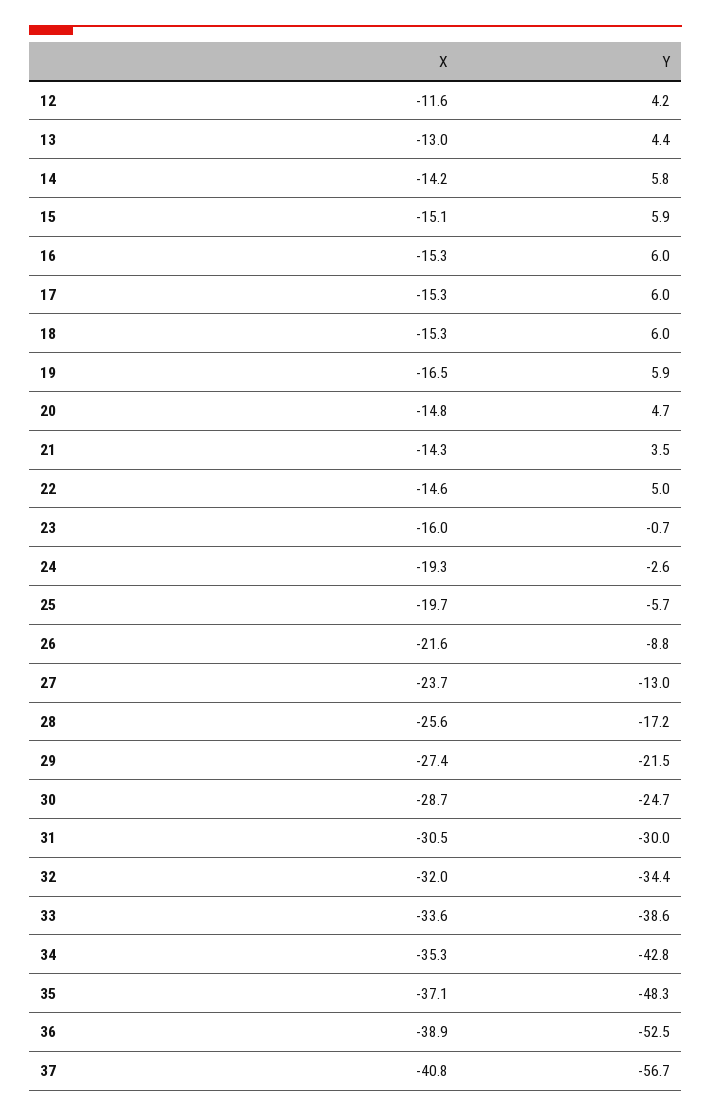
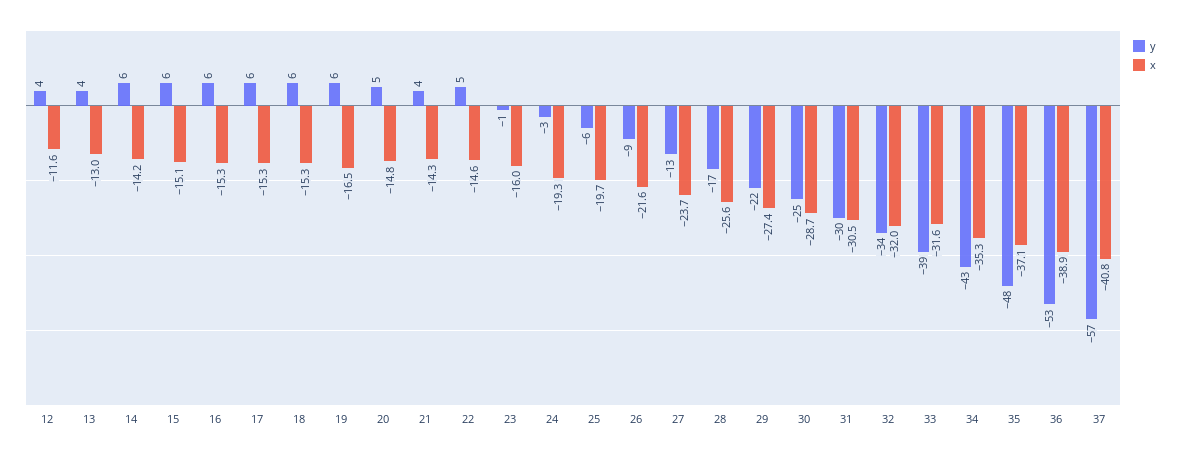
X, 33: -33.6 -> -31.6

